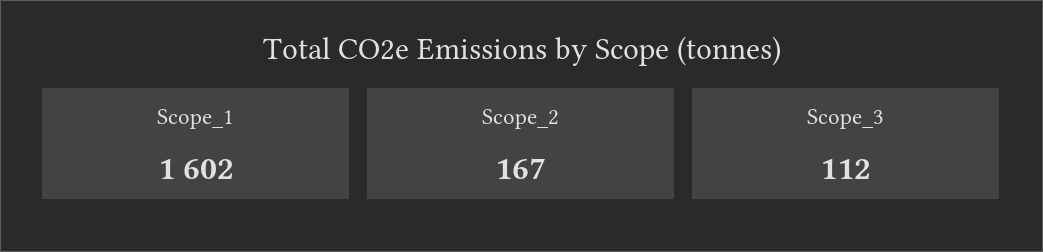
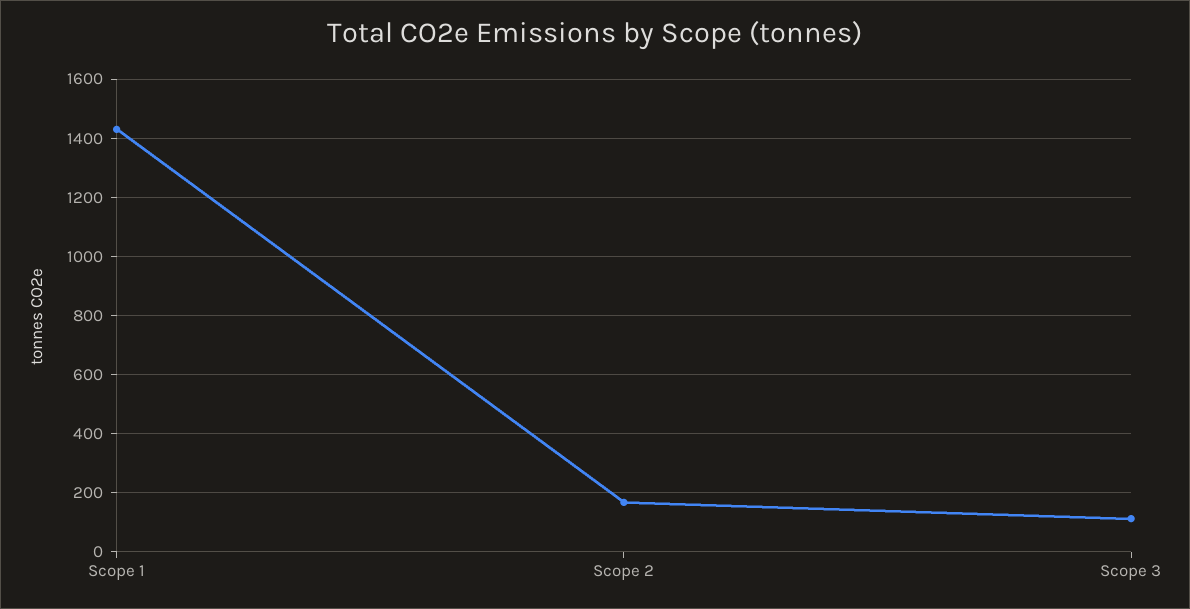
Scope_1: 1602 -> 1425

